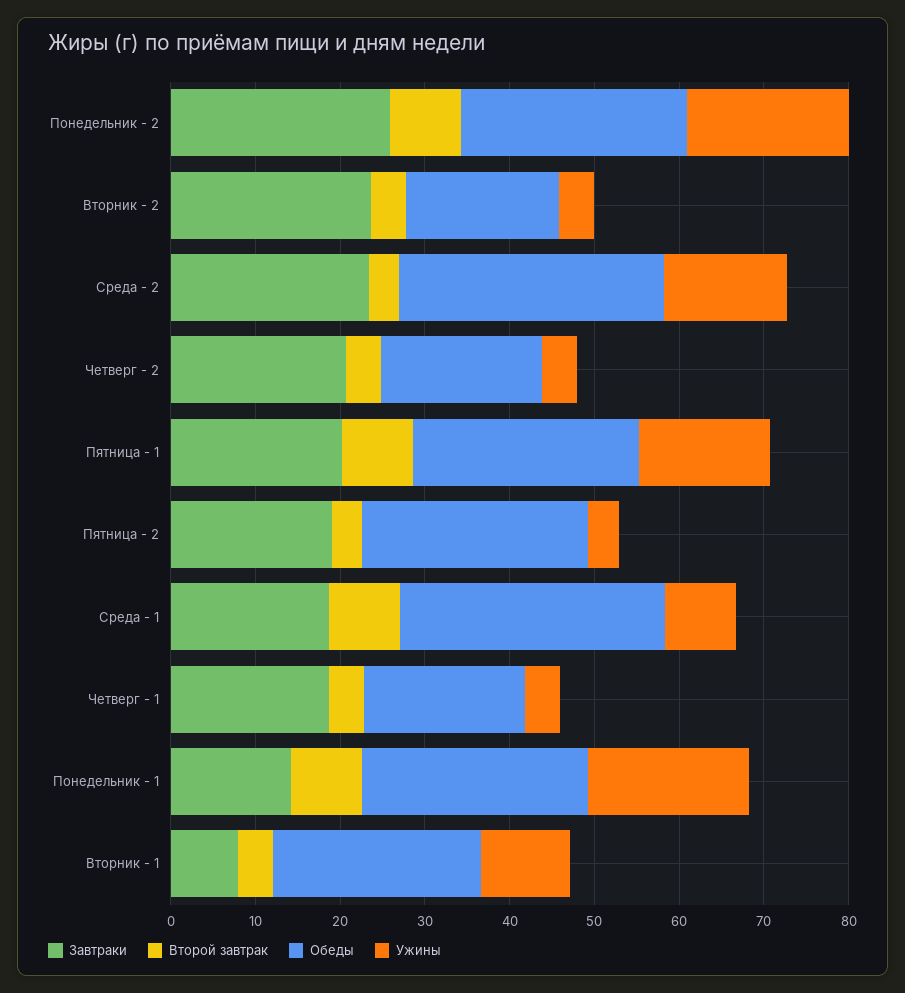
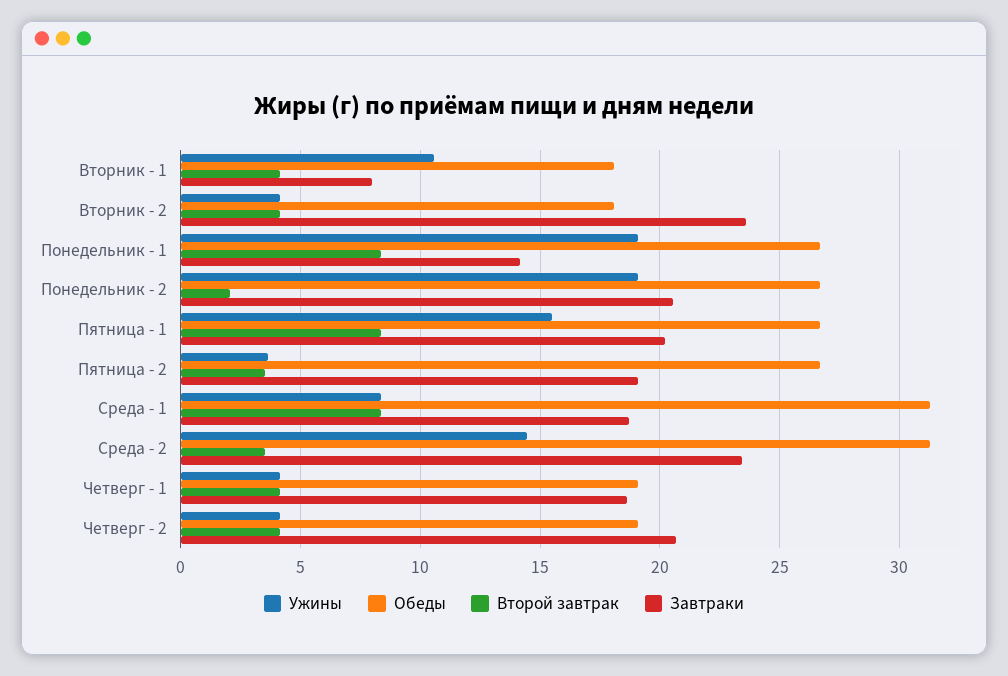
Завтраки, Понедельник - 2: 26 -> 20.5
Второй завтрак, Понедельник - 2: 8 -> 2
Обеды, Вторник - 1: 24 -> 18

